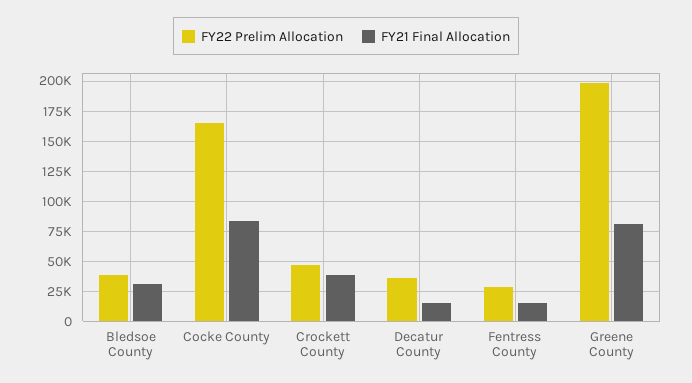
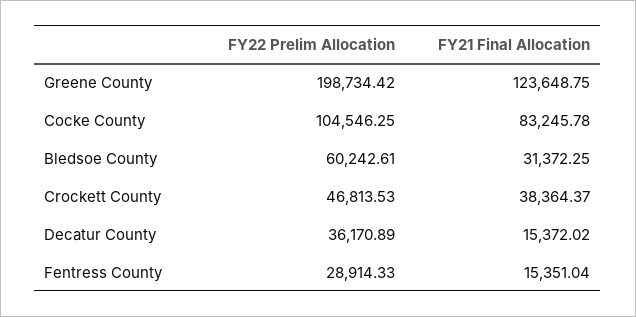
FY22 Prelim Allocation, Bledsoe County: 40000 -> 60242.61
FY22 Prelim Allocation, Cocke County: 165000 -> 104546.25
FY21 Final Allocation, Greene County: 80000 -> 123648.75

